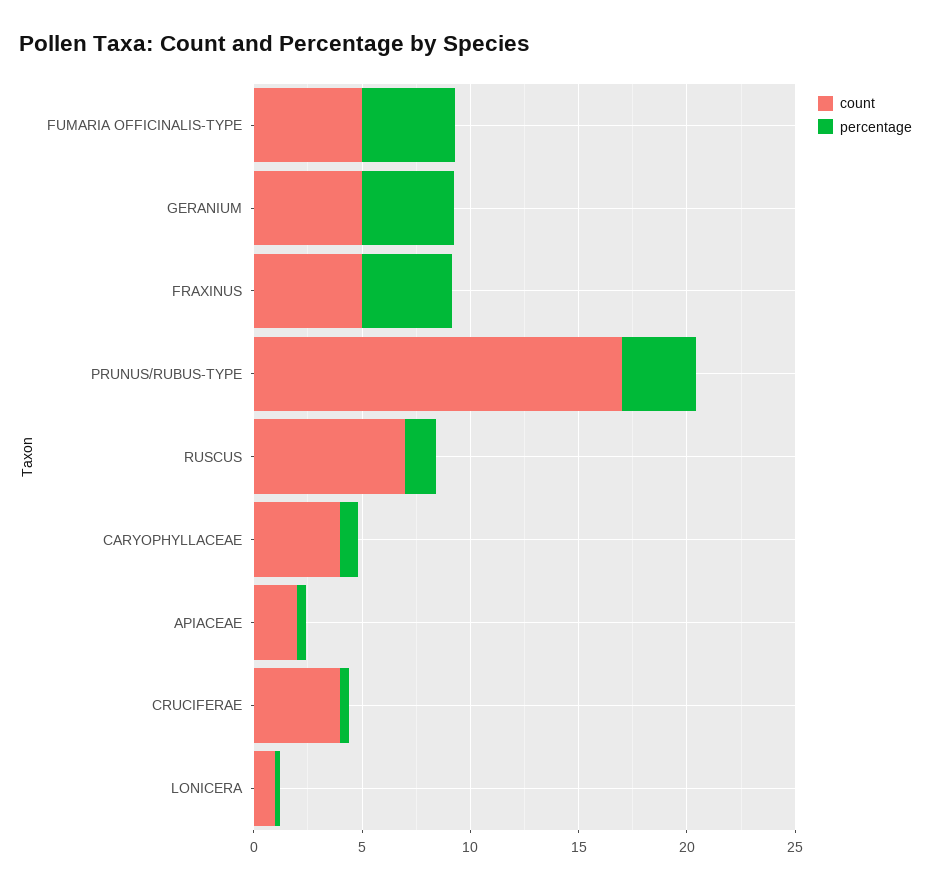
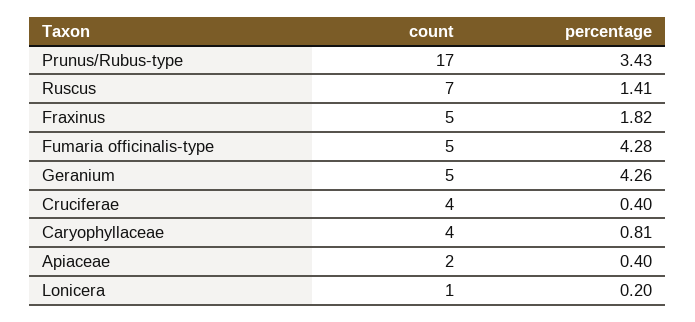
percentage, FRAXINUS: 4 -> 1.82

